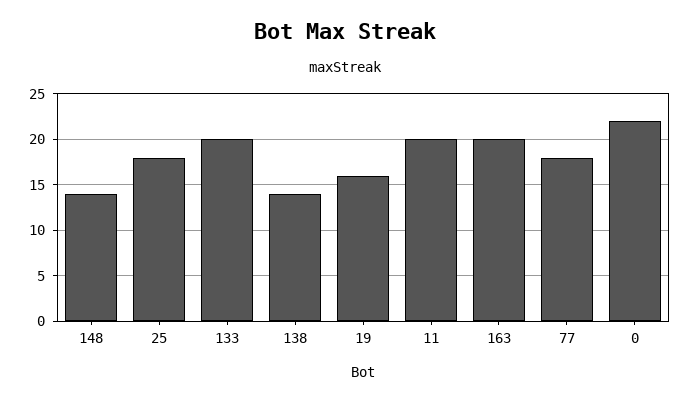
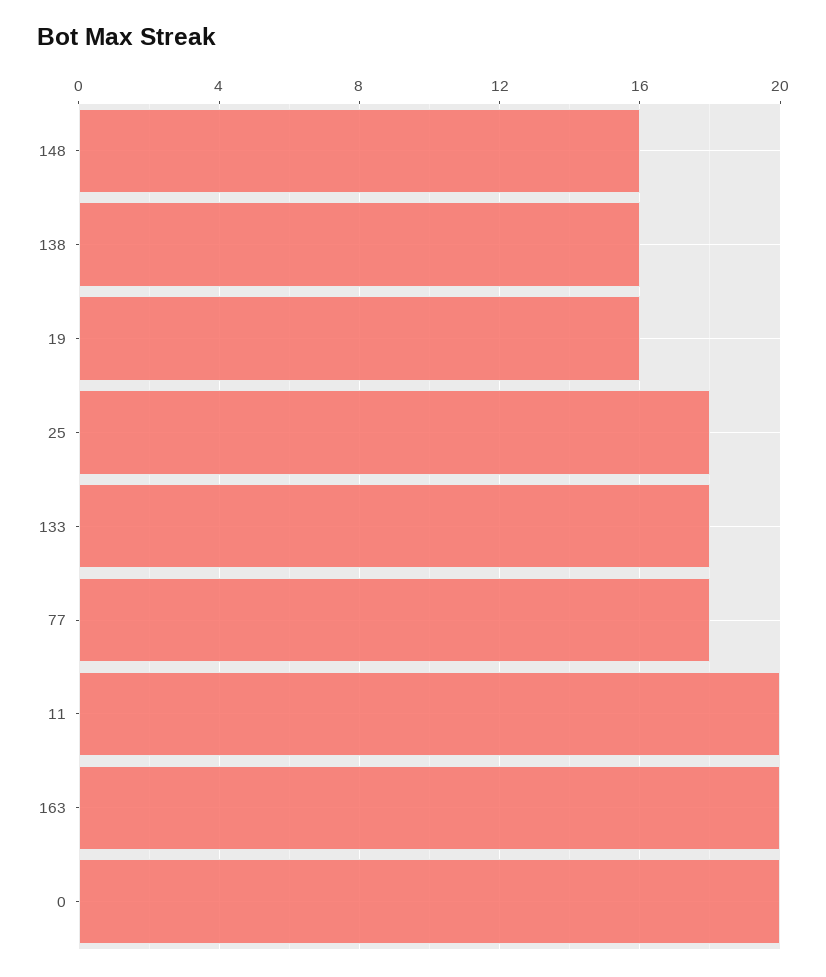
148: 14 -> 16
133: 20 -> 18
138: 14 -> 16
0: 22 -> 20

